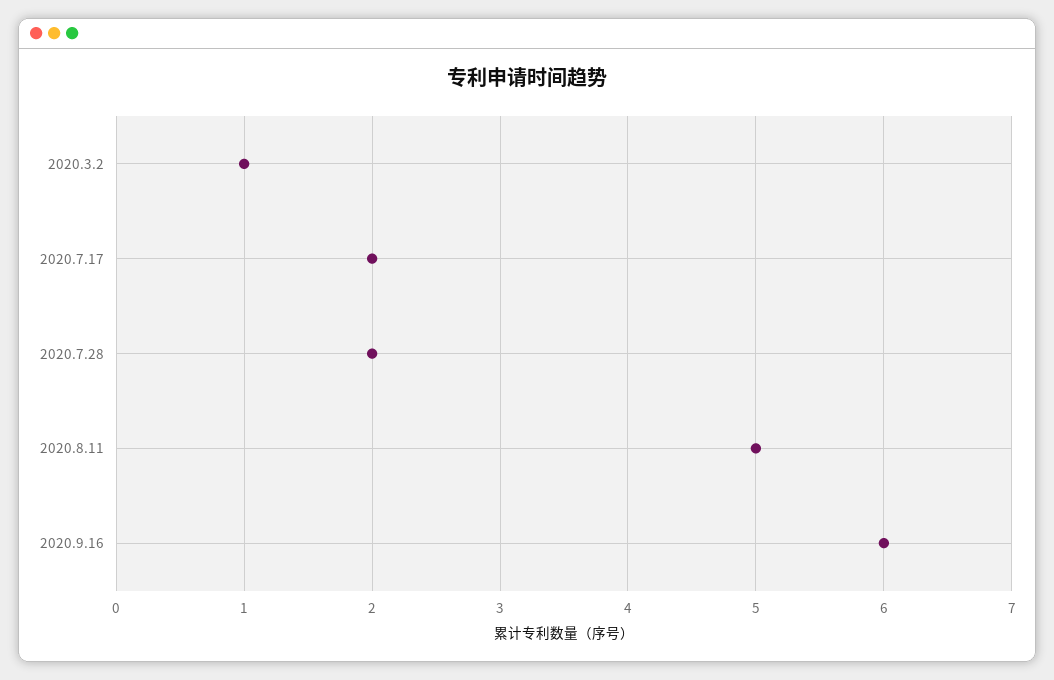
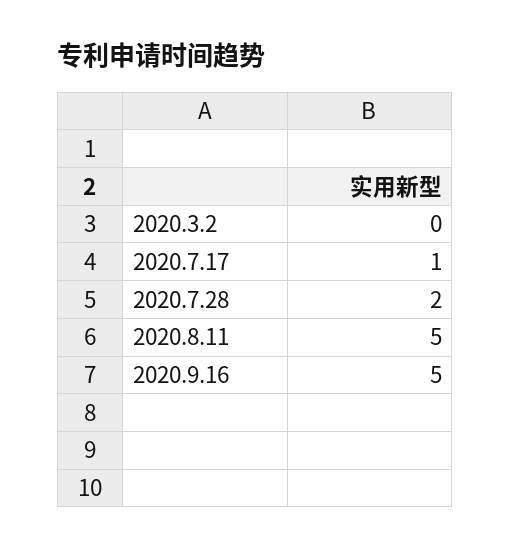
2020.3.2: 1 -> 0
2020.7.17: 2 -> 1
2020.9.16: 6 -> 5

